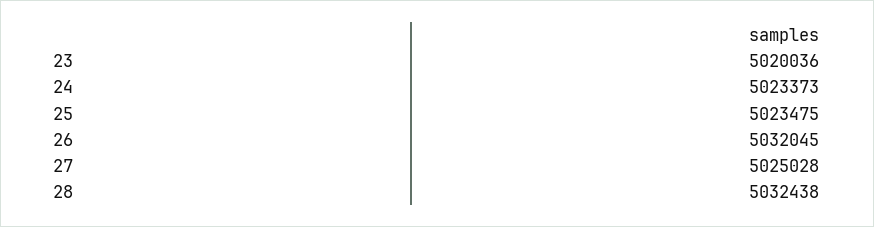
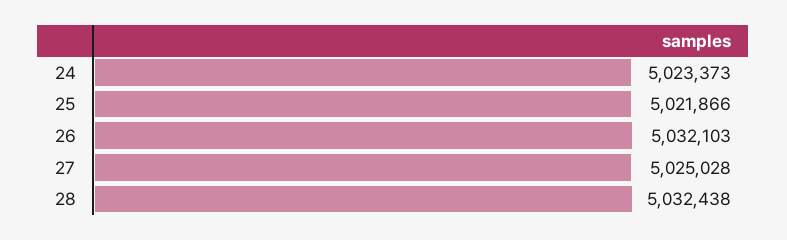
23: 5020036 -> none
25: 5023475 -> 5021866
26: 5032045 -> 5032103

